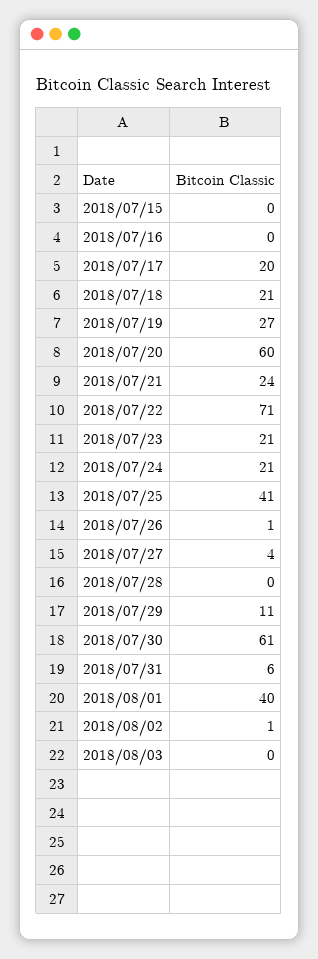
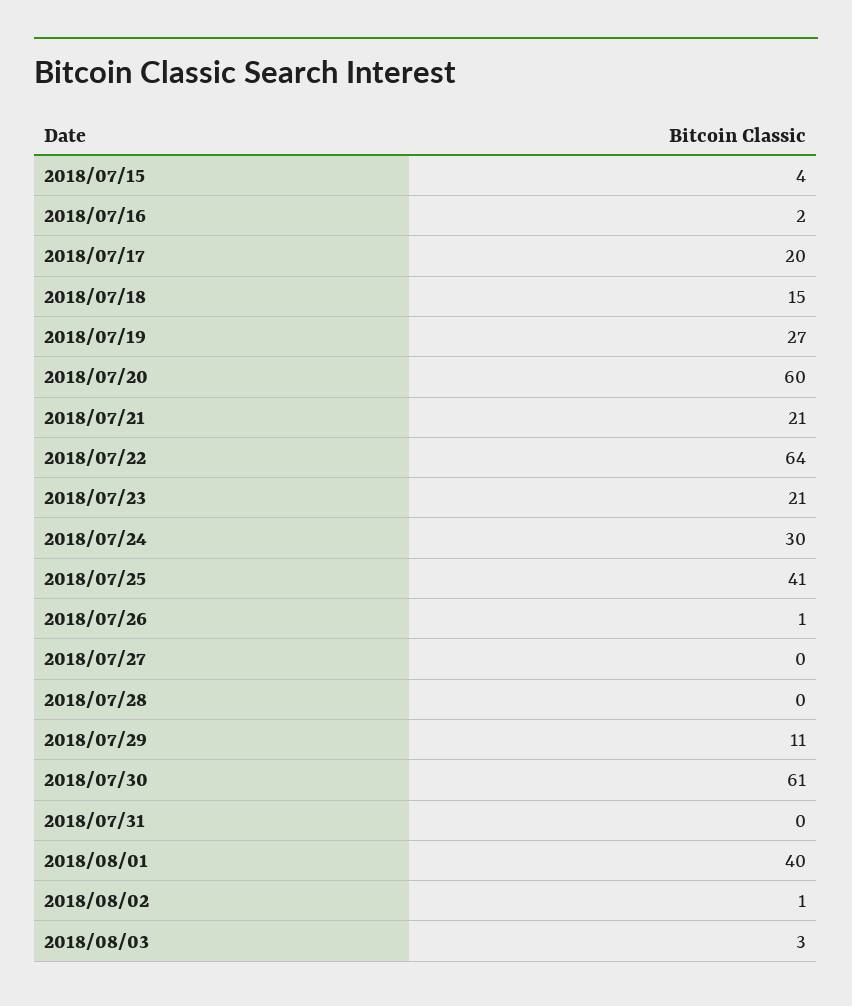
2018/07/15: 0 -> 4
2018/07/16: 0 -> 2
2018/07/18: 21 -> 15
2018/07/21: 24 -> 21
2018/07/22: 71 -> 64
2018/07/24: 21 -> 30
2018/07/27: 4 -> 0
2018/07/31: 6 -> 0
2018/08/03: 0 -> 3

